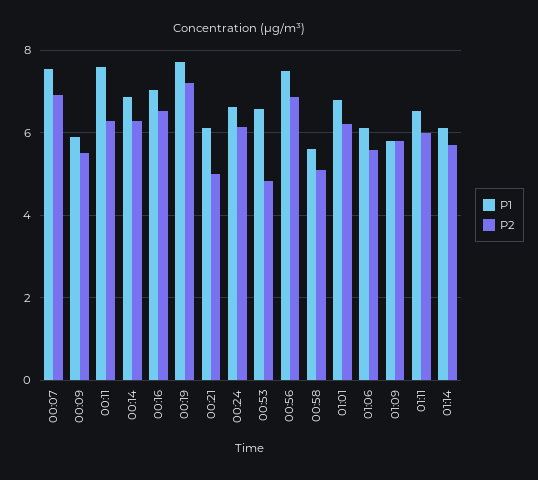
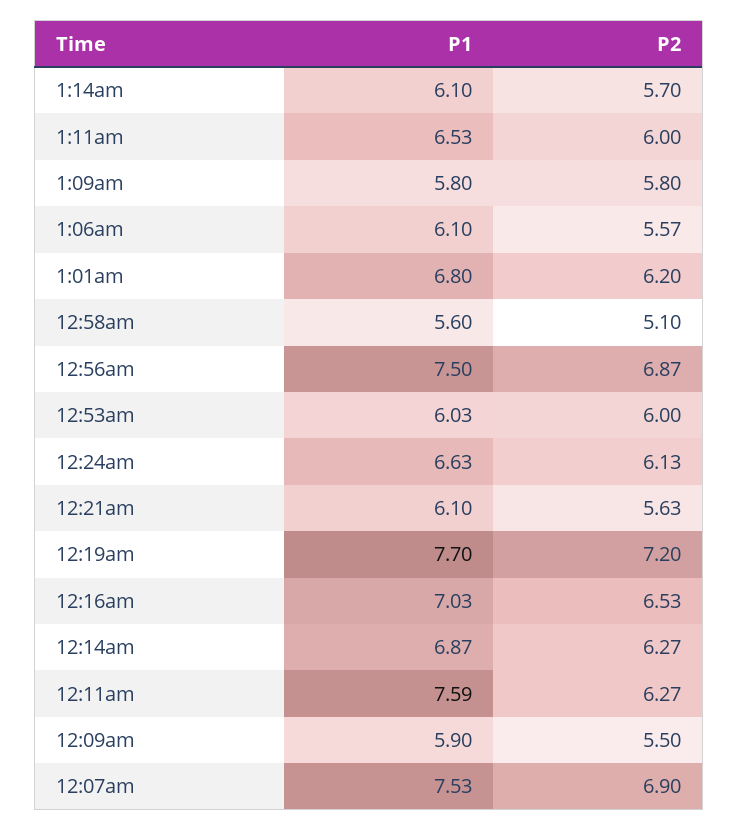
P2, 00:21: 5 -> 5.63
P1, 00:53: 6.6 -> 6.03
P2, 00:53: 4.8 -> 6

